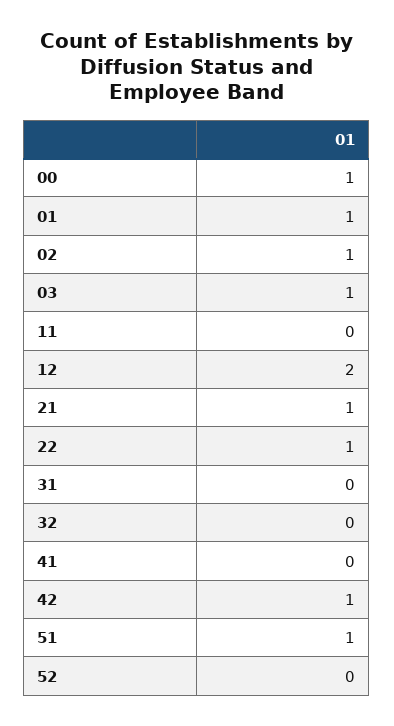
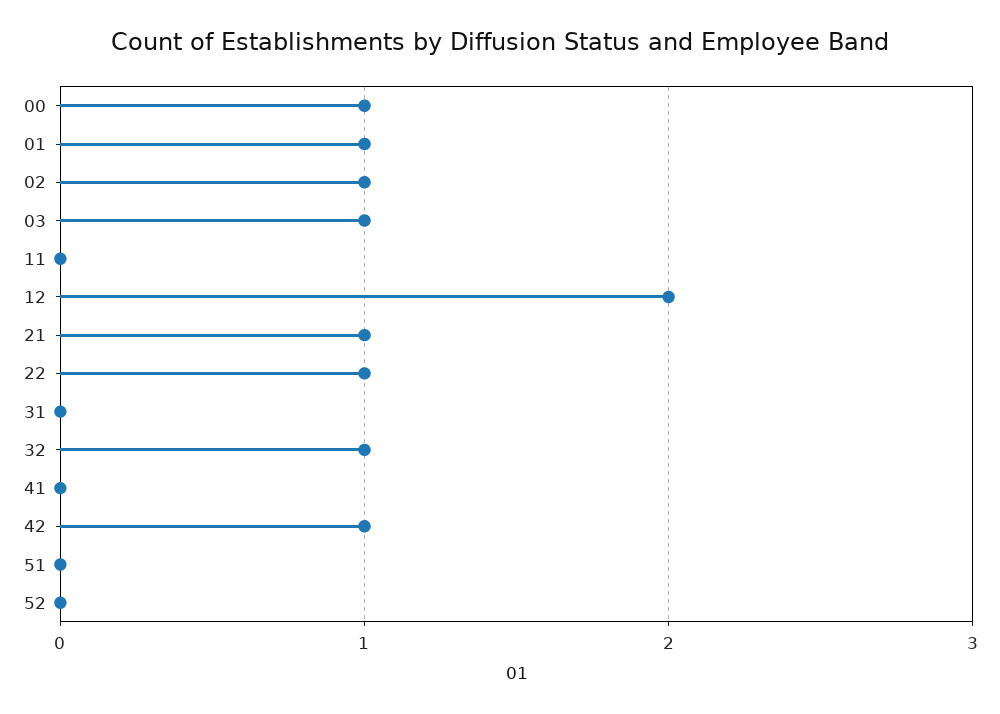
32: 0 -> 1
51: 1 -> 0

